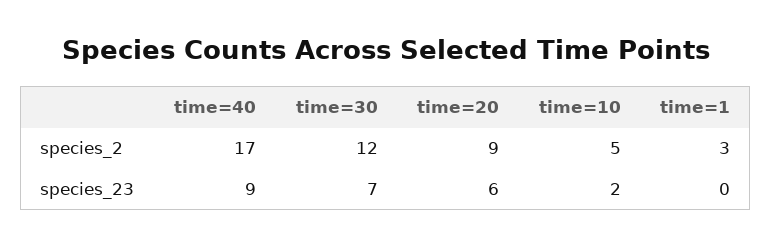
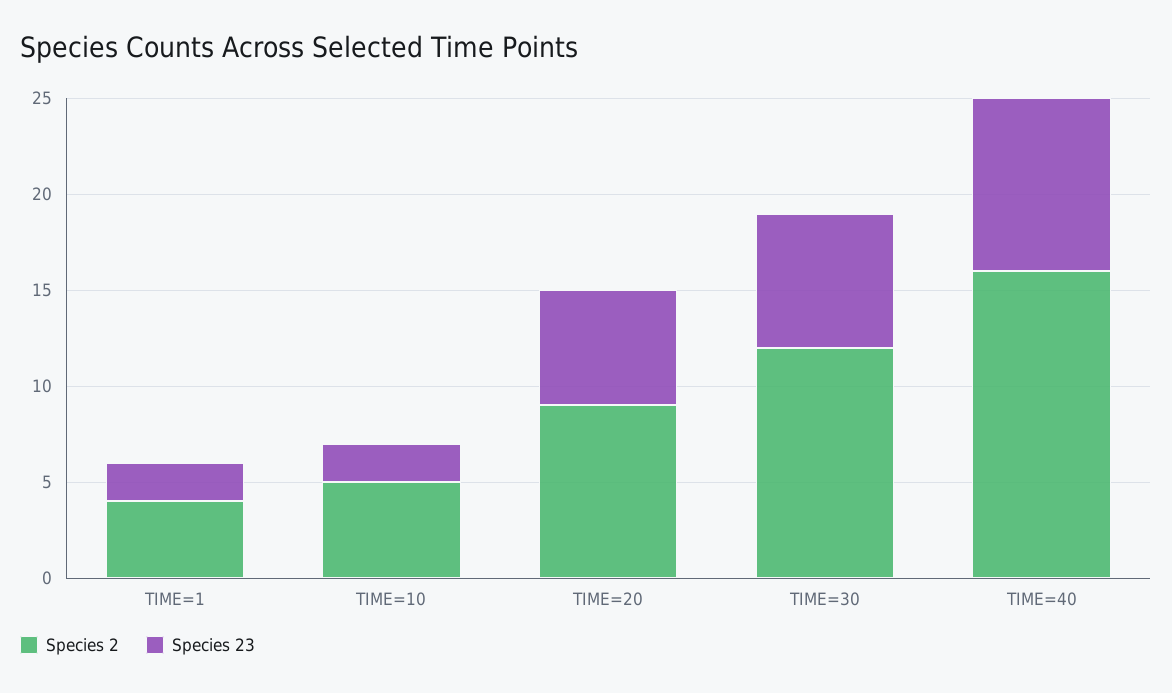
species_2, time=40: 17 -> 16
species_2, time=1: 3 -> 4
species_23, time=1: 0 -> 2

